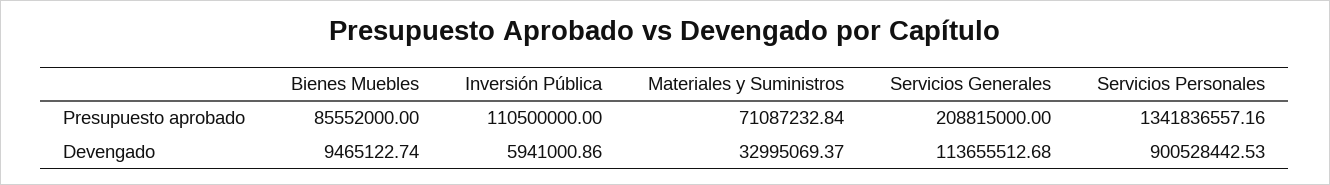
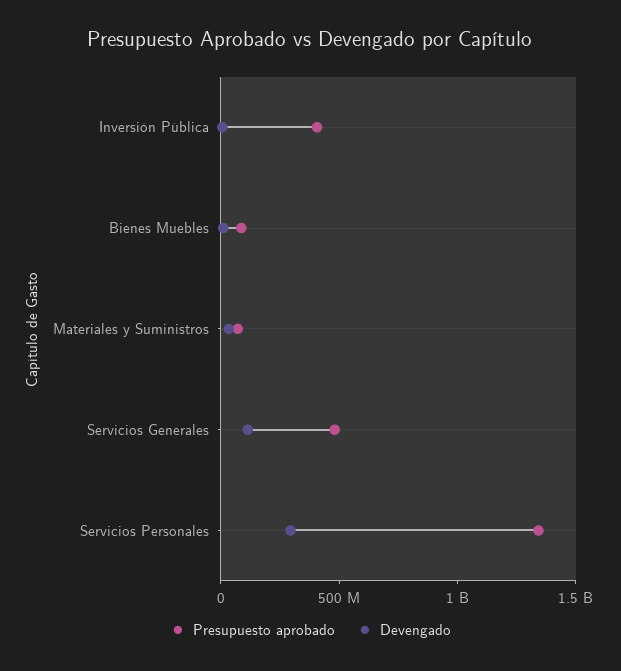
Presupuesto aprobado, Inversión Pública: 110500000 -> 400000000
Presupuesto aprobado, Servicios Generales: 208815000 -> 500000000
Devengado, Servicios Personales: 900528442.53 -> 300000000

